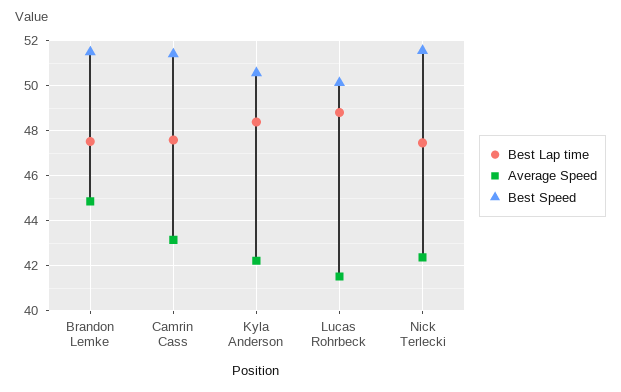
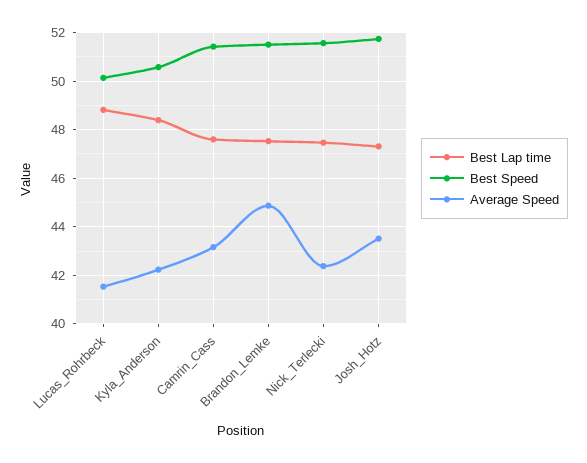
Best Lap time, Josh_Hotz: none -> 47.25
Best Speed, Josh_Hotz: none -> 51.75
Average Speed, Josh_Hotz: none -> 43.5

